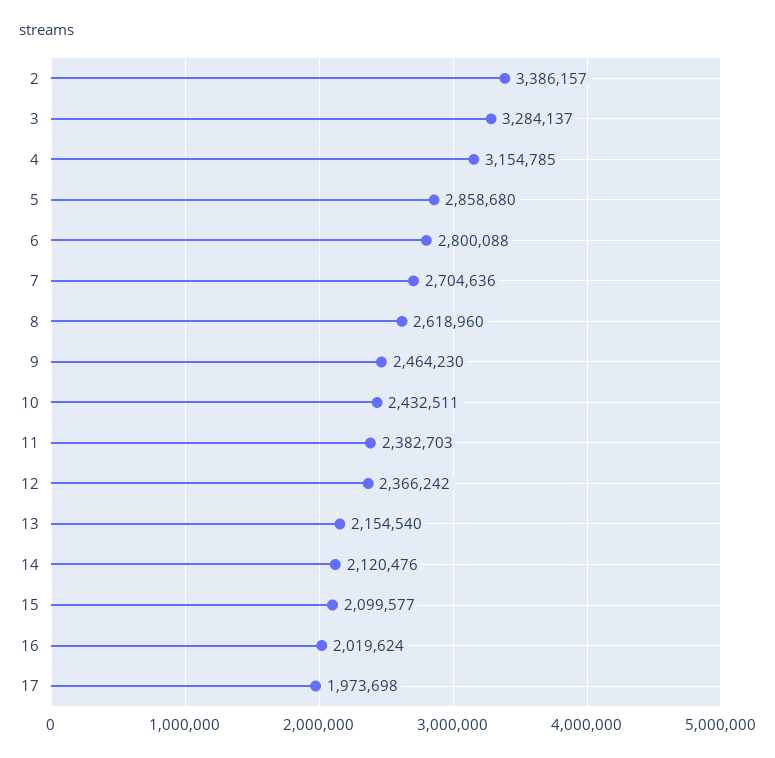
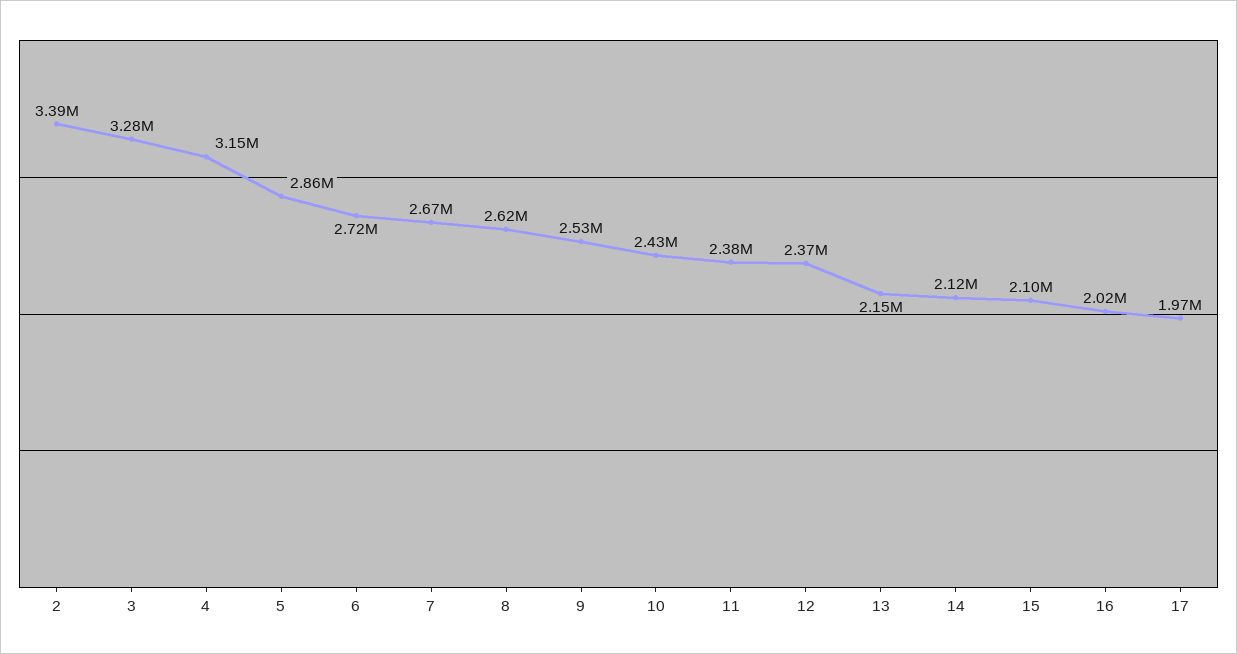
6: 2800088 -> 2720000
7: 2704636 -> 2670000
9: 2464230 -> 2530000

